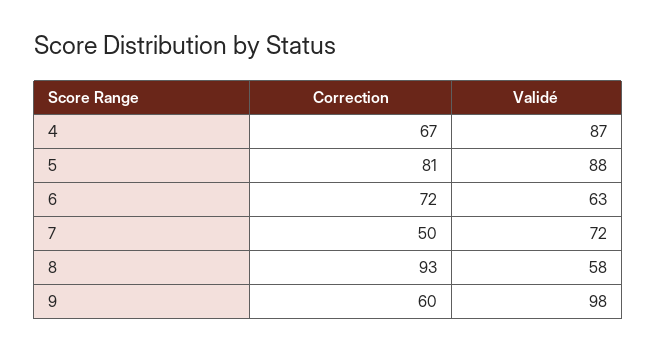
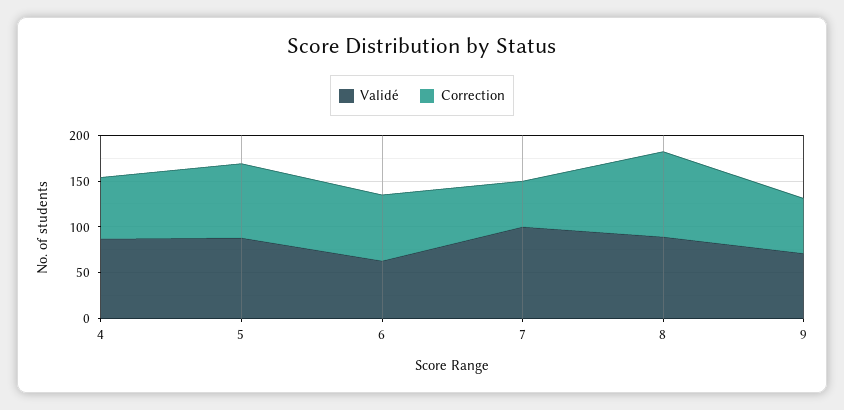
Validé, 7: 72 -> 100
Validé, 8: 58 -> 90
Validé, 9: 98 -> 70

